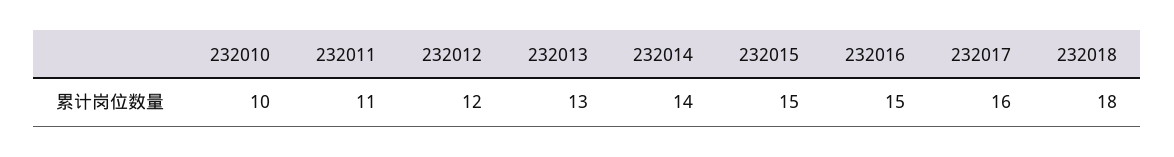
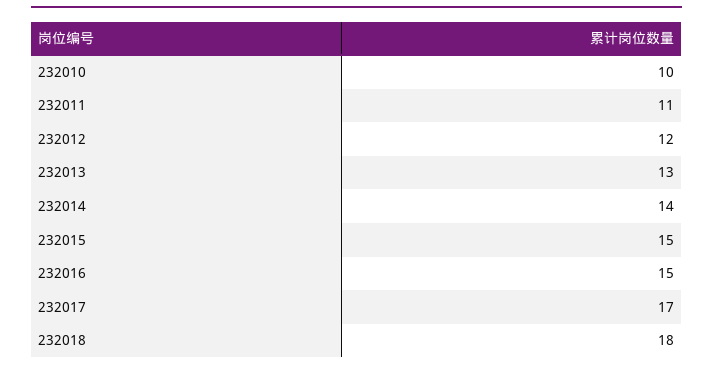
232017: 16 -> 17

